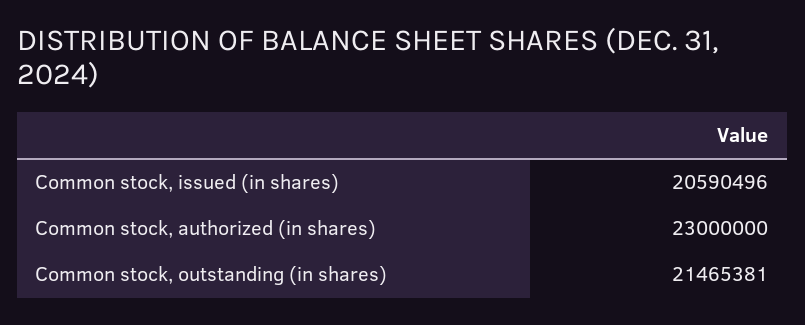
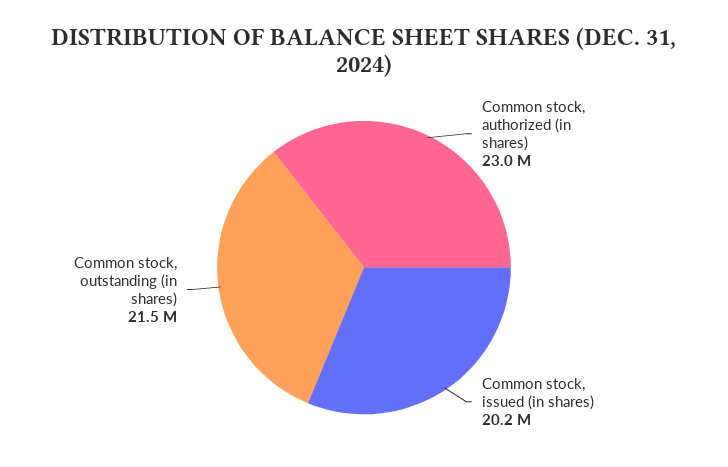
Common stock, issued (in shares): 20590496 -> 20200000

